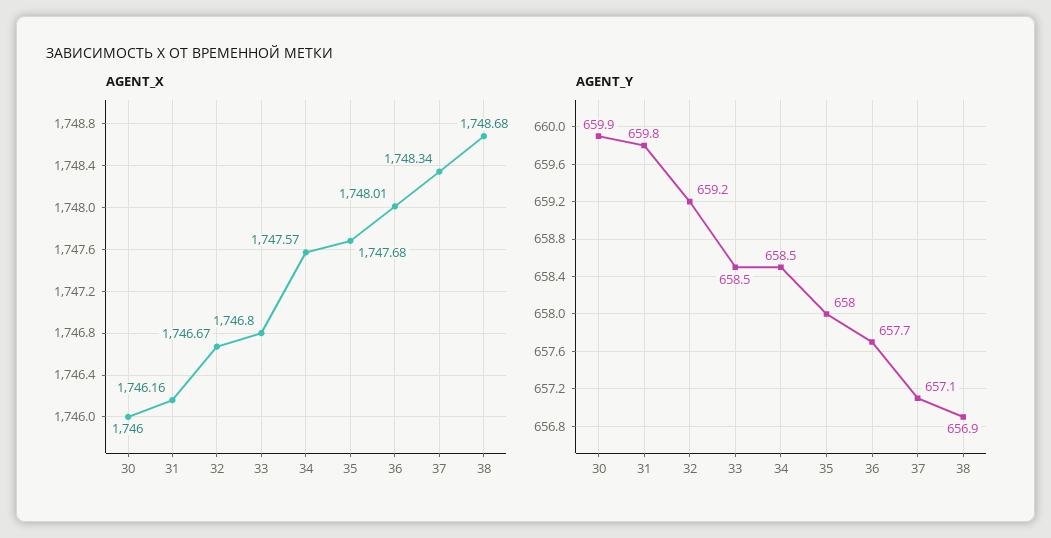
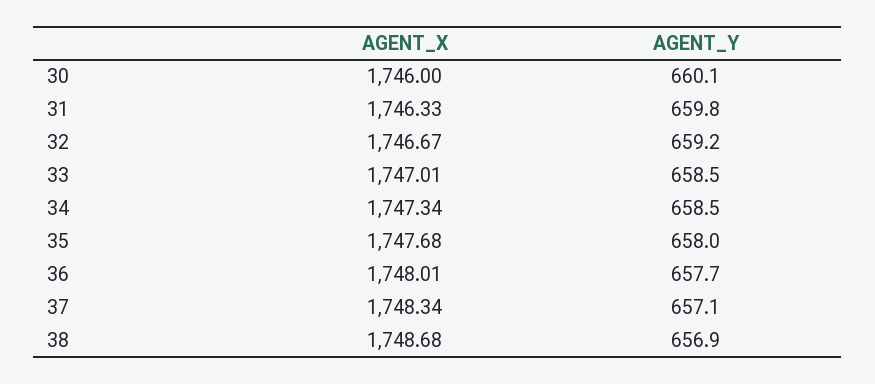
AGENT_X, 31: 1746.16 -> 1746.33
AGENT_X, 33: 1746.8 -> 1747.01
AGENT_X, 34: 1747.57 -> 1747.34
AGENT_Y, 30: 659.9 -> 660.1

